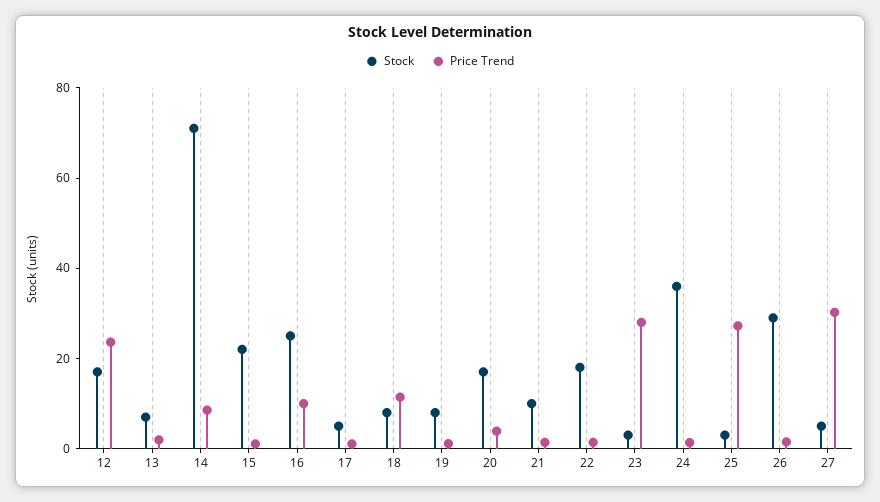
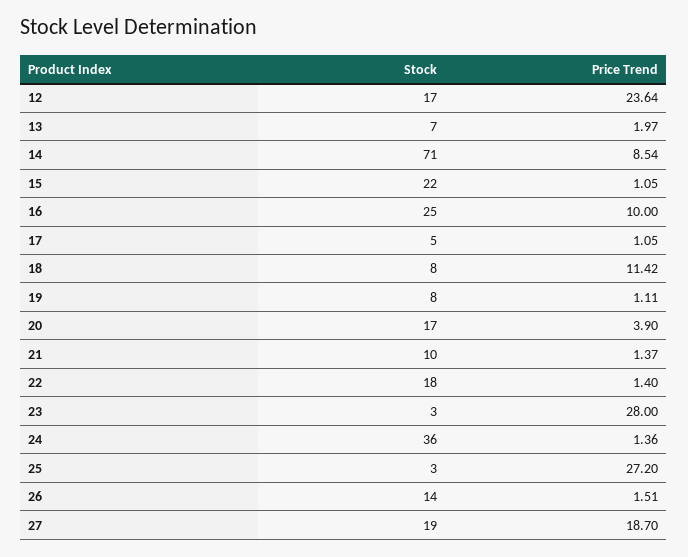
Stock, 26: 30 -> 14
Stock, 27: 5 -> 19
Price Trend, 27: 30 -> 18.7

